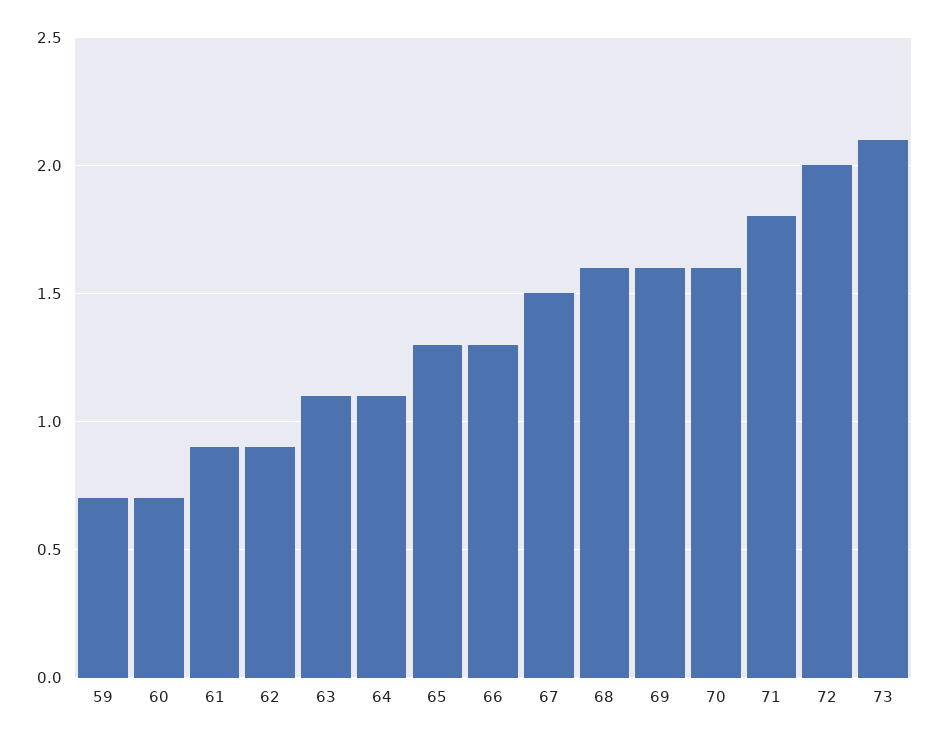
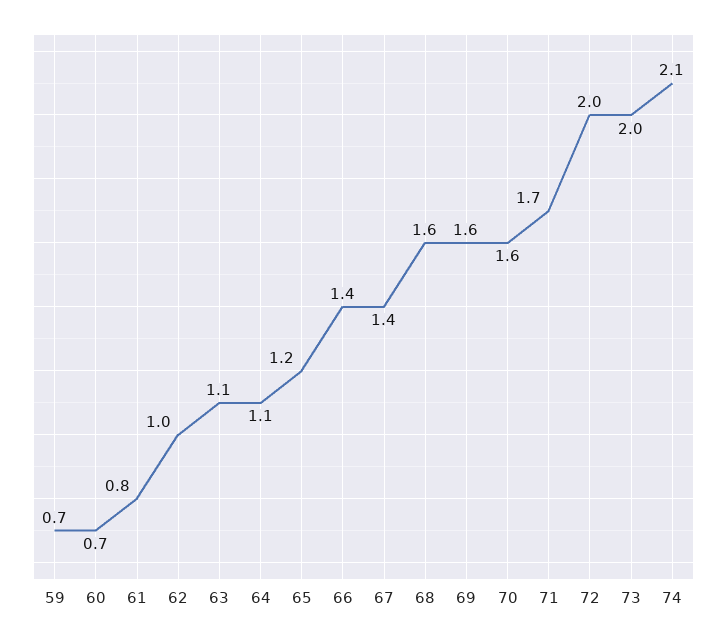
61: 0.9 -> 0.8
62: 0.9 -> 1
65: 1.3 -> 1.2
66: 1.3 -> 1.4
67: 1.5 -> 1.4
71: 1.8 -> 1.7
73: 2.1 -> 2
74: none -> 2.1

